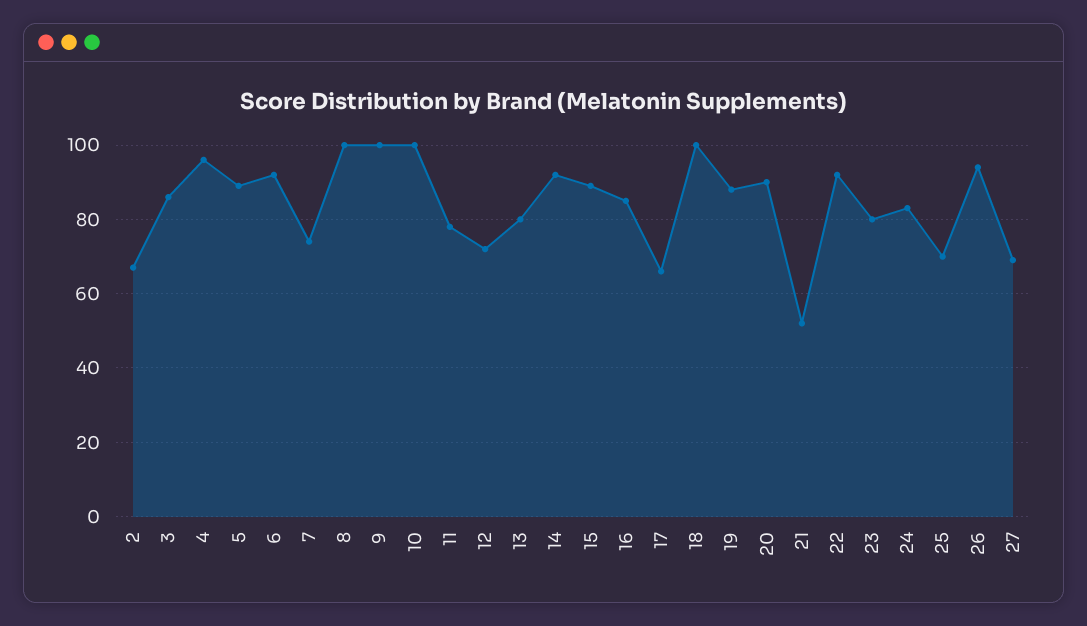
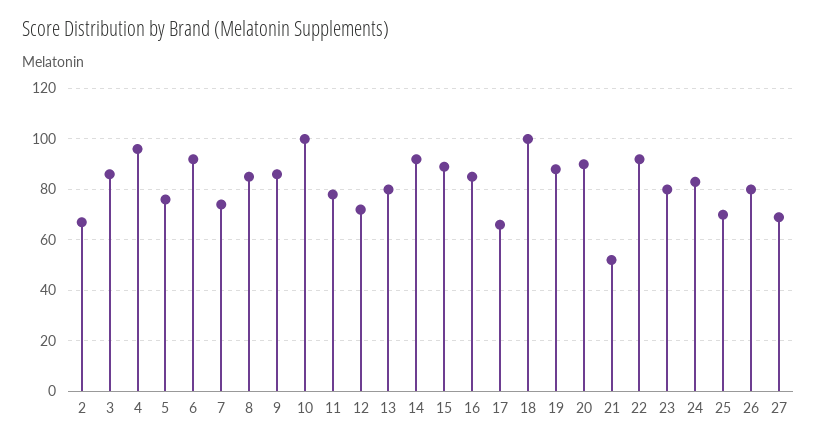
5: 90 -> 75
8: 100 -> 85
9: 100 -> 85
26: 95 -> 80

